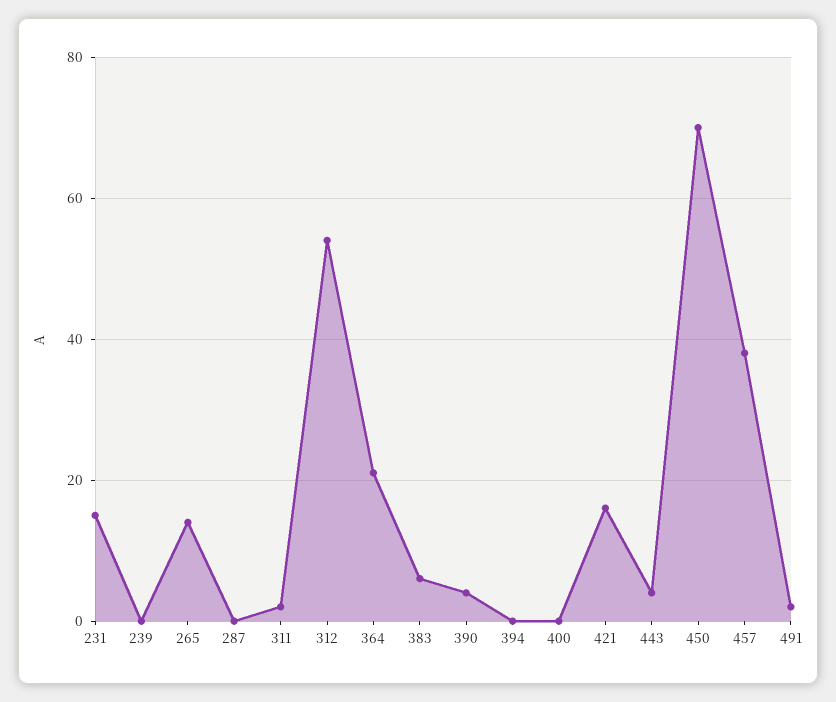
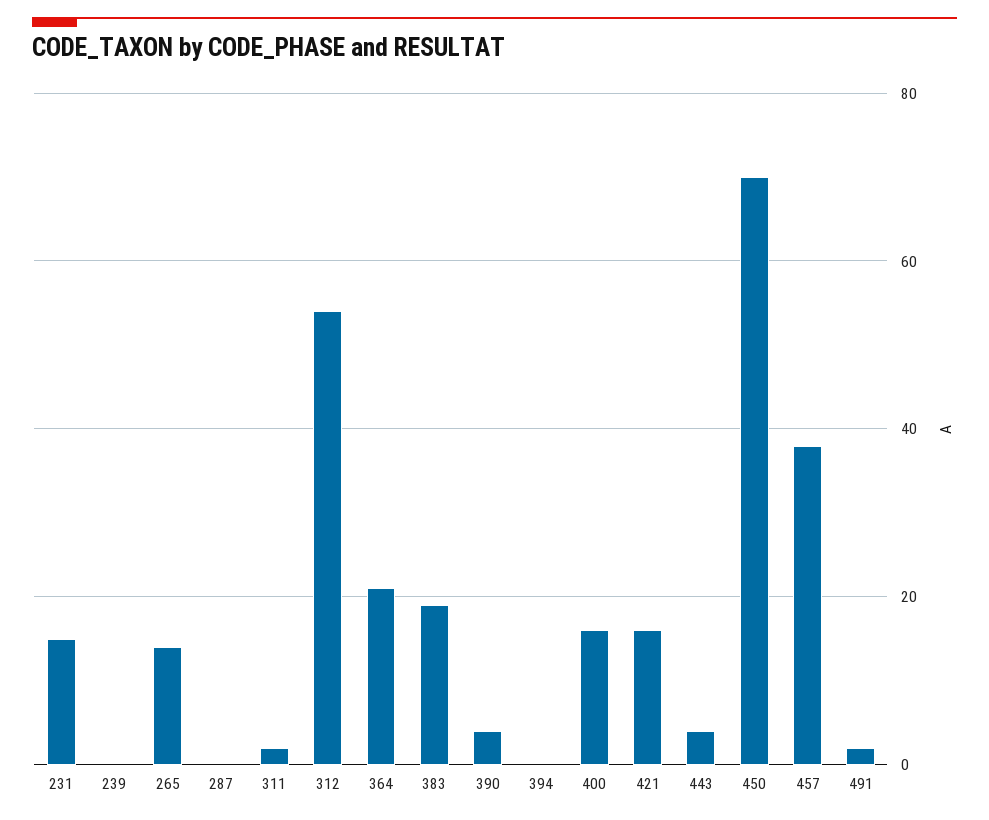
383: 5 -> 20
400: 0 -> 15

